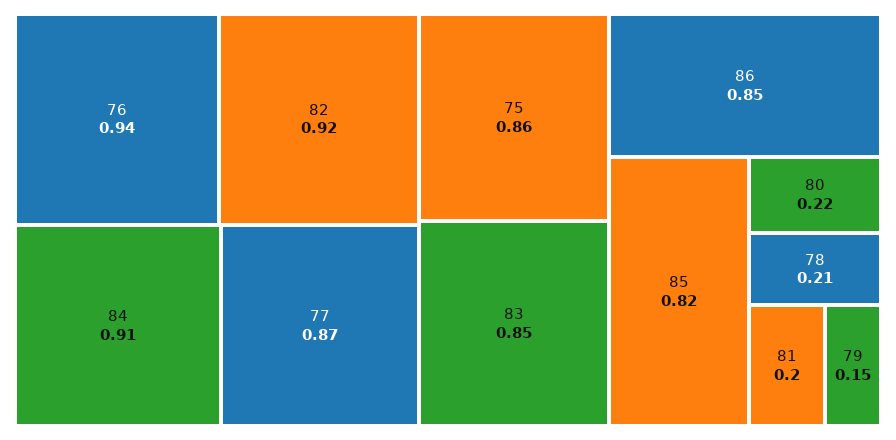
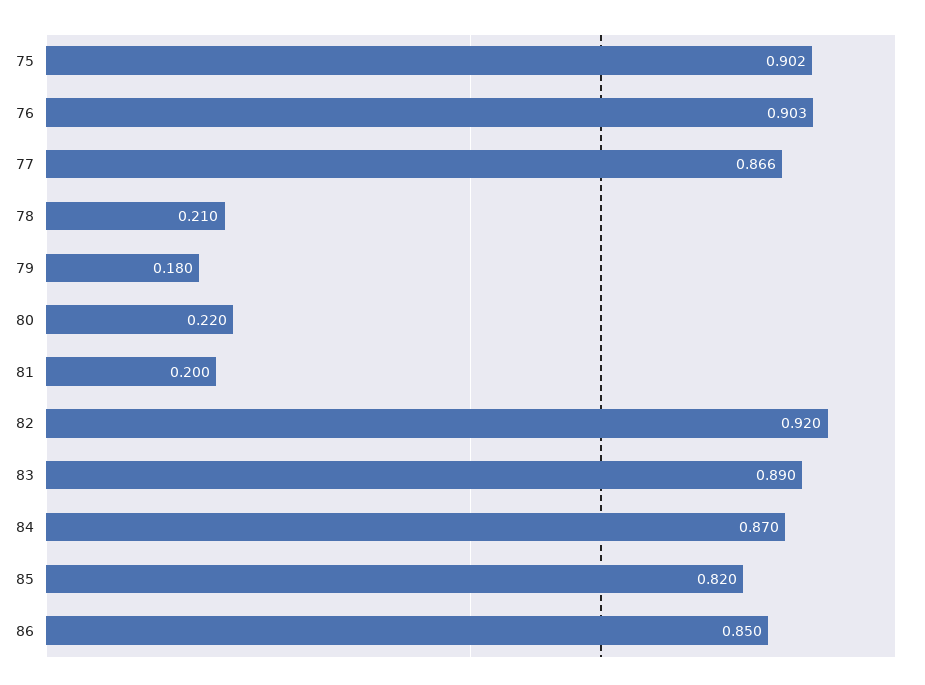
76: 0.94 -> 0.903
84: 0.91 -> 0.87
75: 0.86 -> 0.902
83: 0.85 -> 0.89
79: 0.15 -> 0.18

